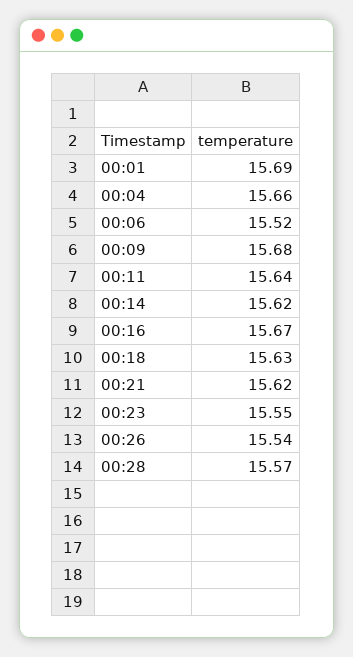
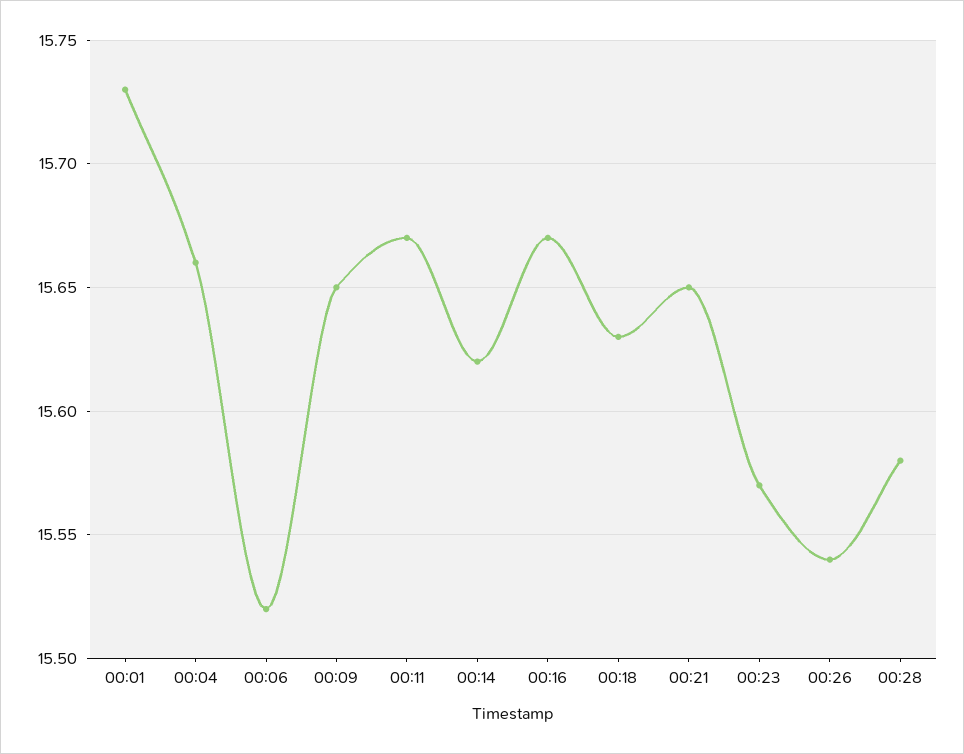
00:01: 15.69 -> 15.73
00:09: 15.68 -> 15.65
00:11: 15.64 -> 15.67
00:21: 15.62 -> 15.65
00:23: 15.55 -> 15.57
00:28: 15.57 -> 15.58

